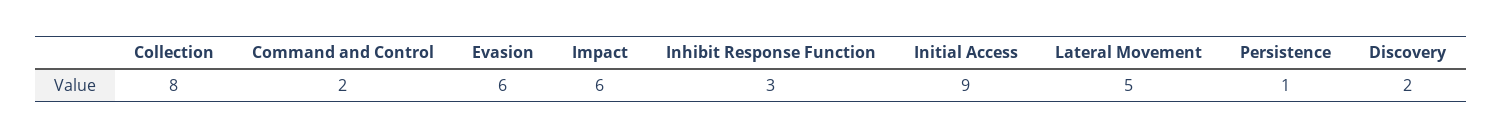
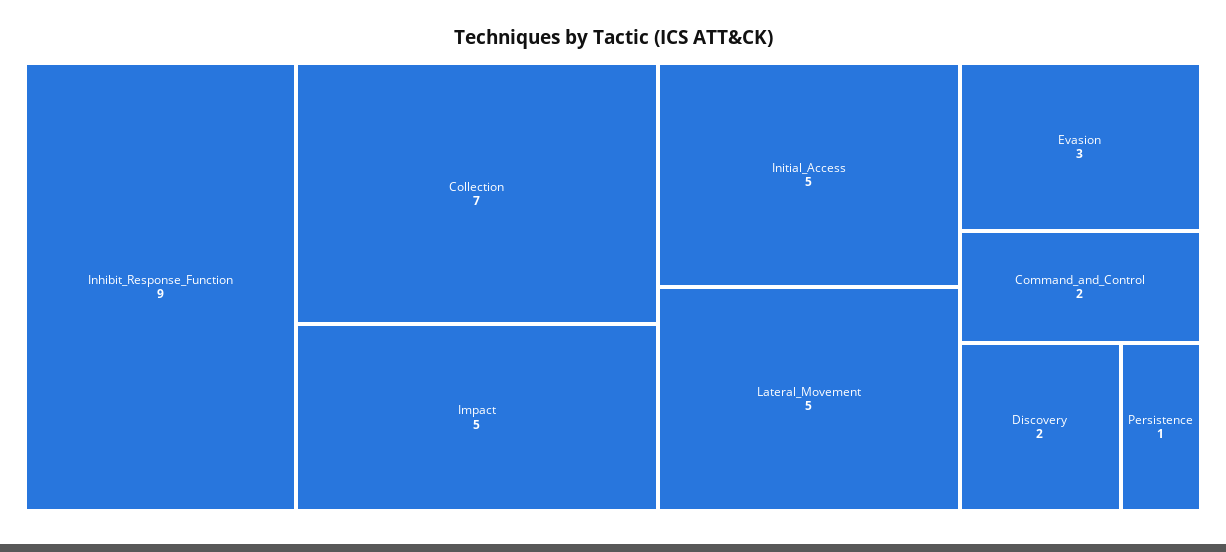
Collection: 8 -> 7
Evasion: 6 -> 3
Impact: 6 -> 5
Inhibit Response Function: 3 -> 9
Initial Access: 9 -> 5

